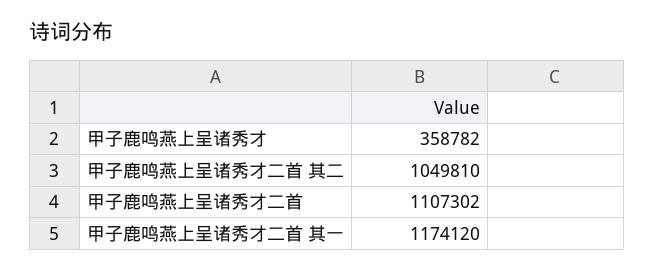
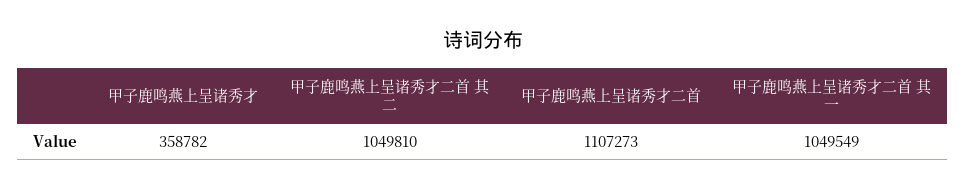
甲子鹿鸣燕上呈诸秀才二首: 1107302 -> 1107273
甲子鹿鸣燕上呈诸秀才二首 其一: 1174120 -> 1049549

